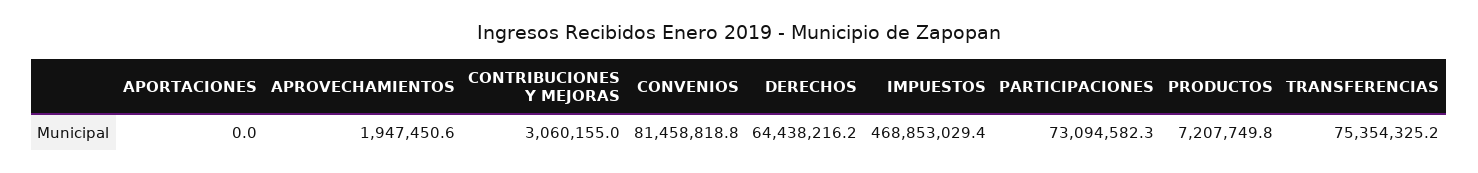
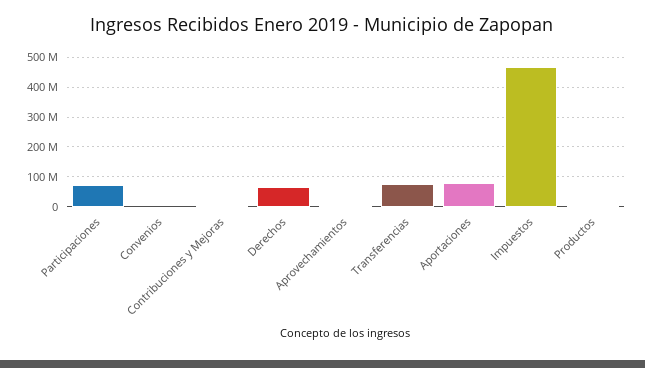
APORTACIONES: 0 -> 75000000
CONVENIOS: 81458818.8 -> 0

